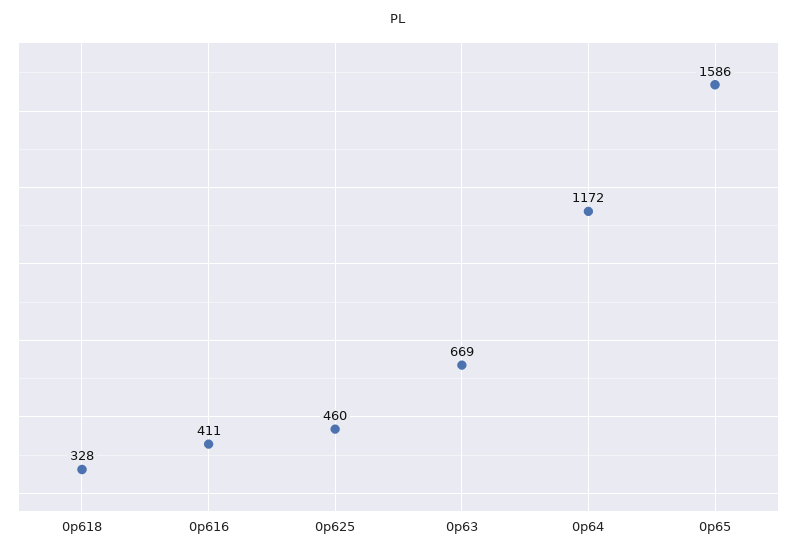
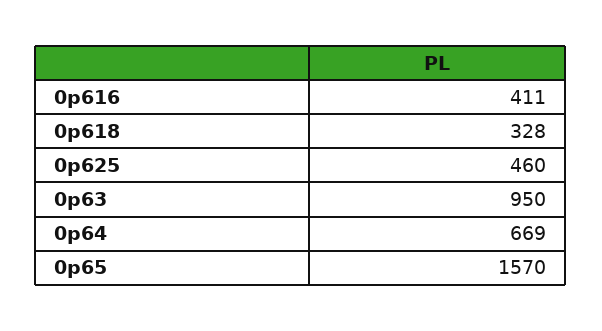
0p63: 669 -> 950
0p64: 1172 -> 669
0p65: 1586 -> 1570

